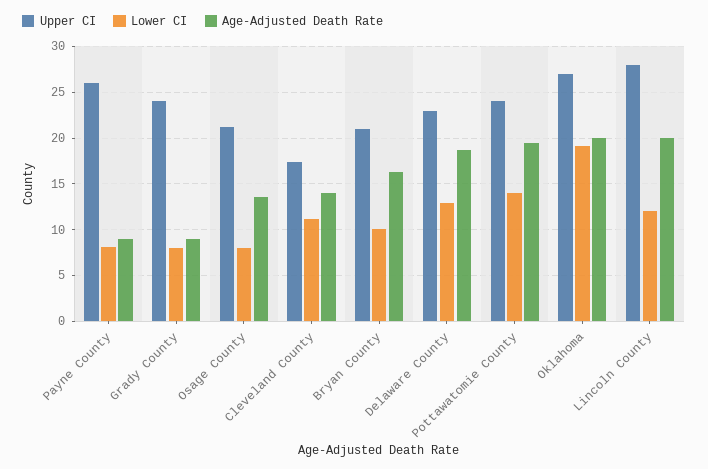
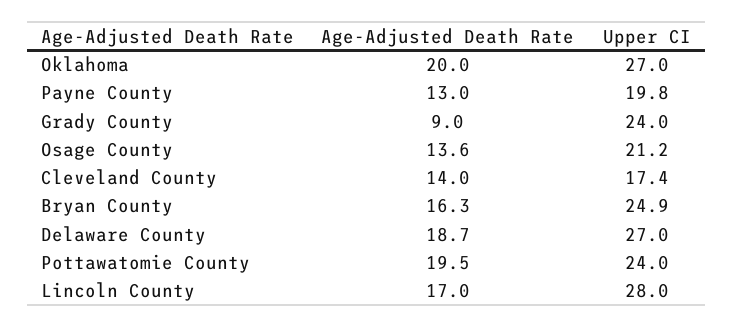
Upper CI, Payne County: 26 -> 19.8
Lower CI, Payne County: 8 -> none
Age-Adjusted Death Rate, Payne County: 9 -> 13
Lower CI, Grady County: 8 -> none
Lower CI, Osage County: 8 -> none
Lower CI, Cleveland County: 11 -> none
Upper CI, Bryan County: 21 -> 24.9
Lower CI, Bryan County: 10 -> none
Upper CI, Delaware County: 23 -> 27
Lower CI, Delaware County: 13 -> none
Lower CI, Pottawatomie County: 14 -> none
Lower CI, Oklahoma: 19 -> none
Lower CI, Lincoln County: 12 -> none
Age-Adjusted Death Rate, Lincoln County: 20 -> 17

